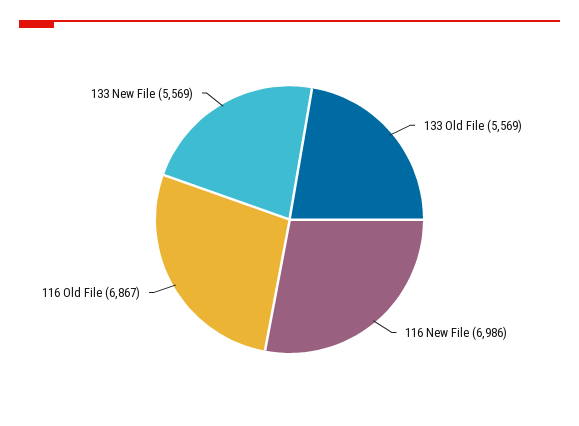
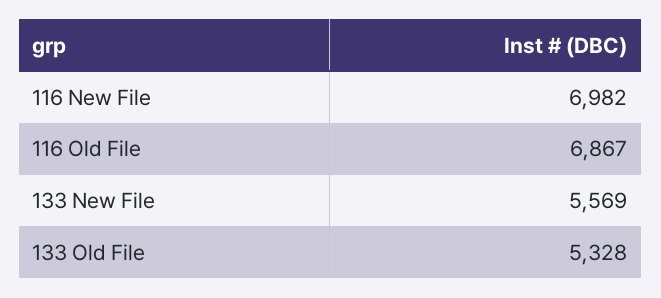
133 Old File: 5569 -> 5328
116 New File: 6986 -> 6982

